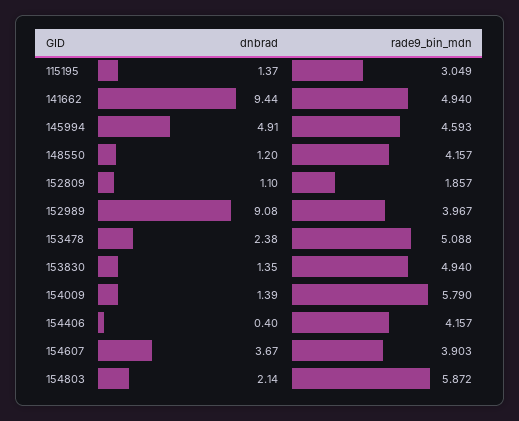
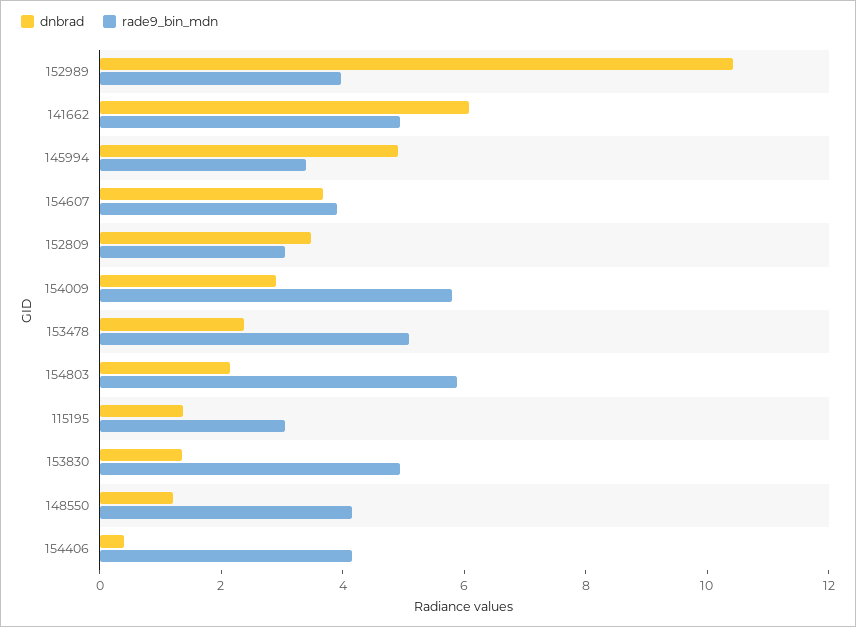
dnbrad, 141662: 9.44 -> 6
rade9_bin_mdn, 145994: 4.593 -> 3.5
dnbrad, 152809: 1.1 -> 3.5
rade9_bin_mdn, 152809: 1.857 -> 3
dnbrad, 152989: 9.08 -> 10.5
dnbrad, 154009: 1.39 -> 3

